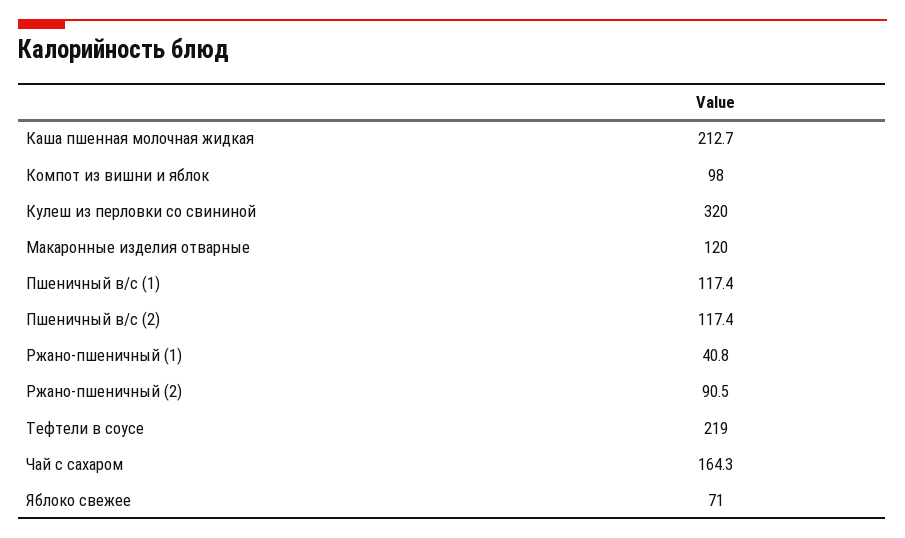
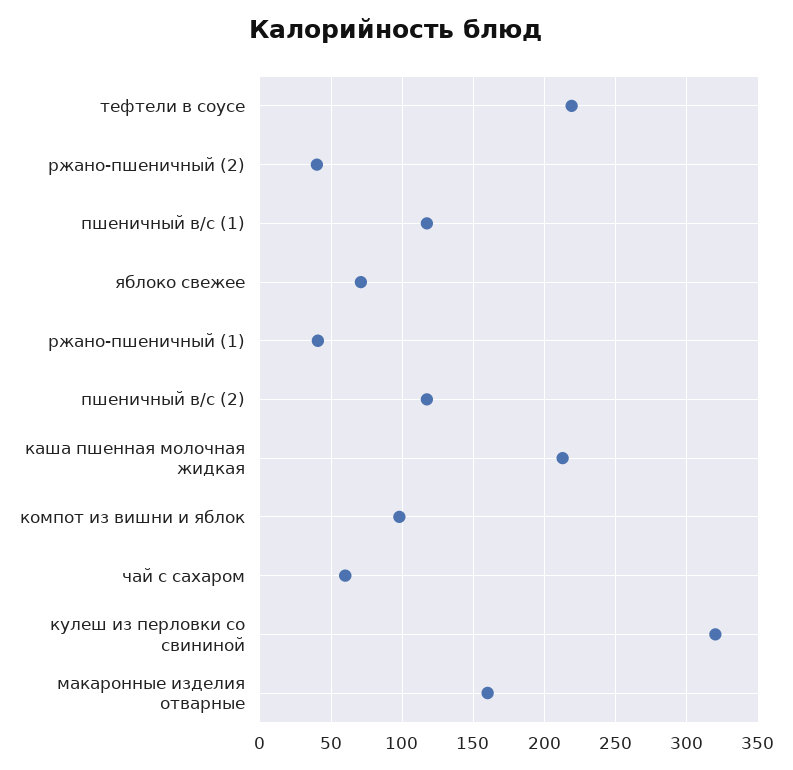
Макаронные изделия отварные: 120 -> 160
Ржано-пшеничный (2): 90.5 -> 40
Чай с сахаром: 164.3 -> 60

